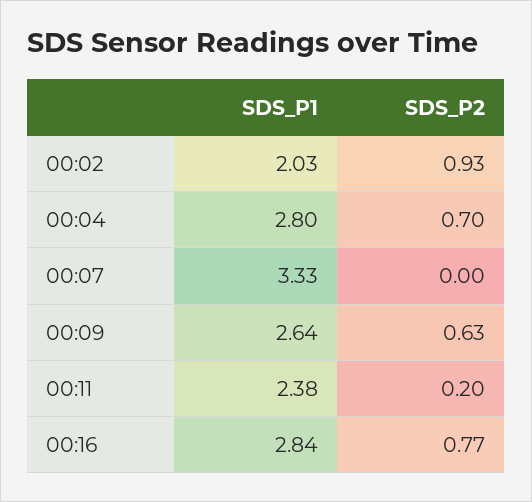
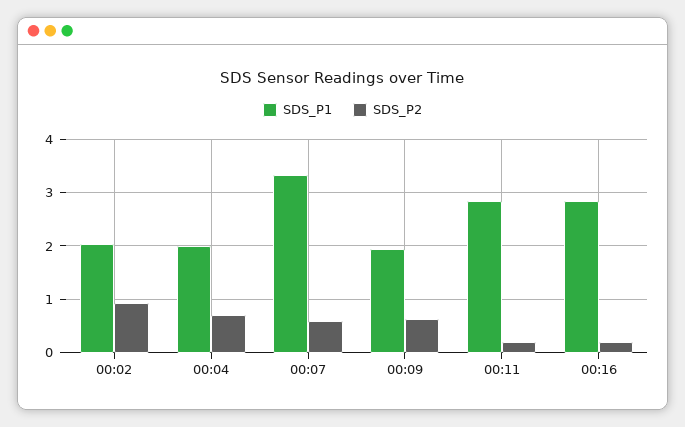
SDS_P1, 00:04: 2.8 -> 2
SDS_P2, 00:07: 0 -> 0.6
SDS_P1, 00:09: 2.64 -> 2
SDS_P1, 00:11: 2.38 -> 2.8
SDS_P2, 00:16: 0.77 -> 0.2

